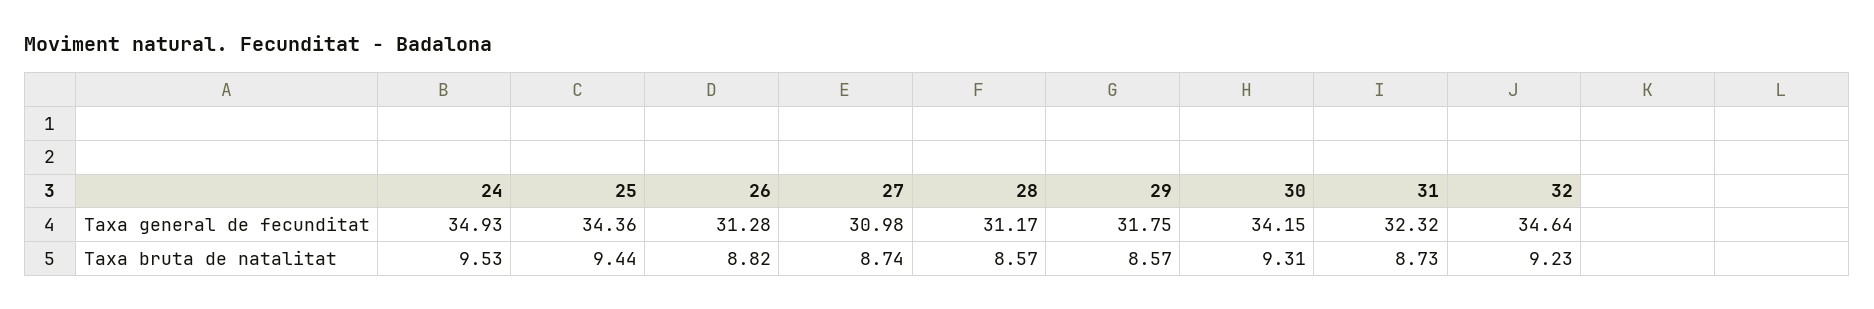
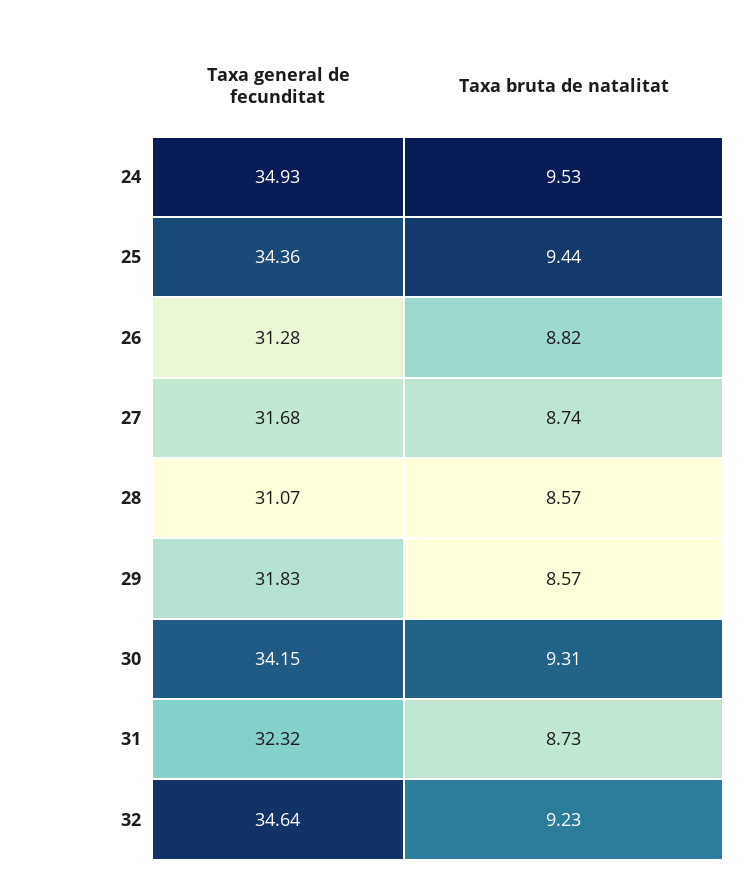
27, Taxa general de fecunditat: 30.98 -> 31.68
28, Taxa general de fecunditat: 31.17 -> 31.07
29, Taxa general de fecunditat: 31.75 -> 31.83

